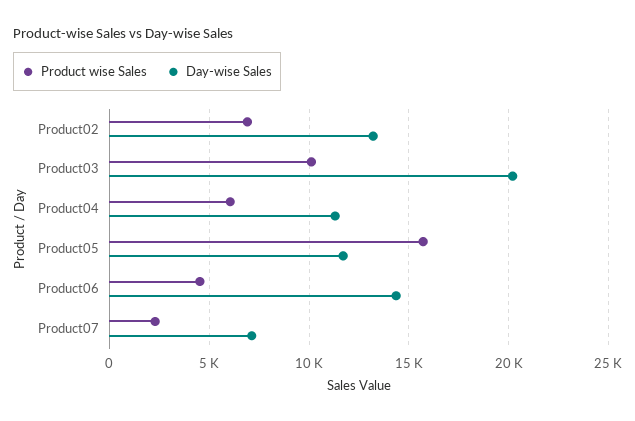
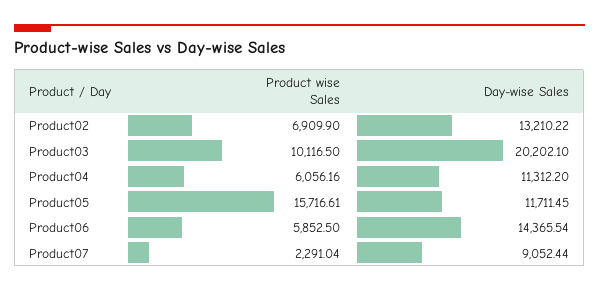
Product wise Sales, Product06: 4500 -> 5852.5
Day-wise Sales, Product07: 7000 -> 9052.44

